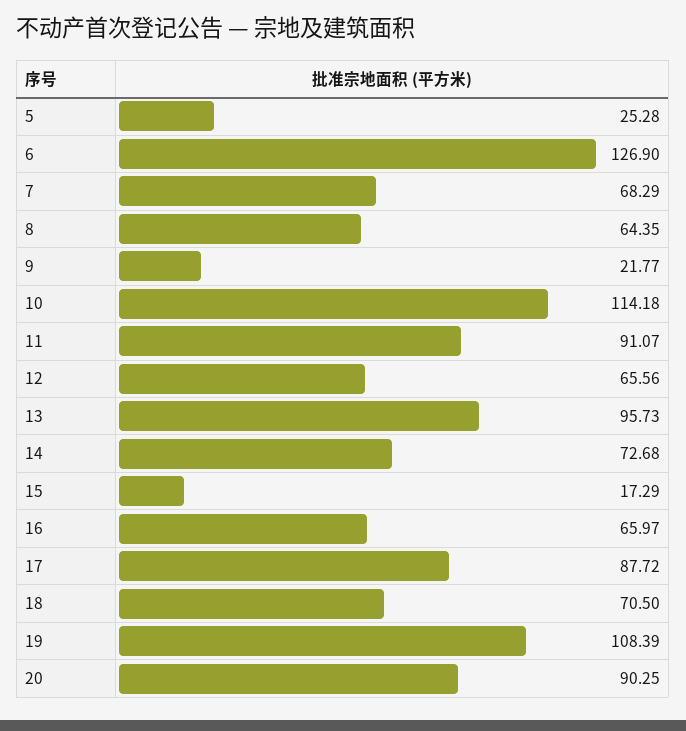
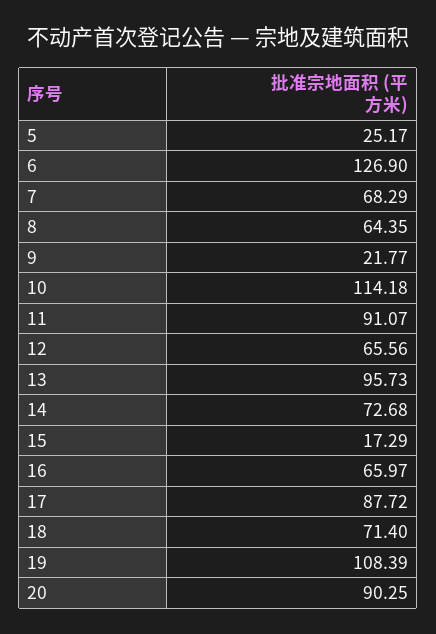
5: 25.28 -> 25.17
18: 70.5 -> 71.4

